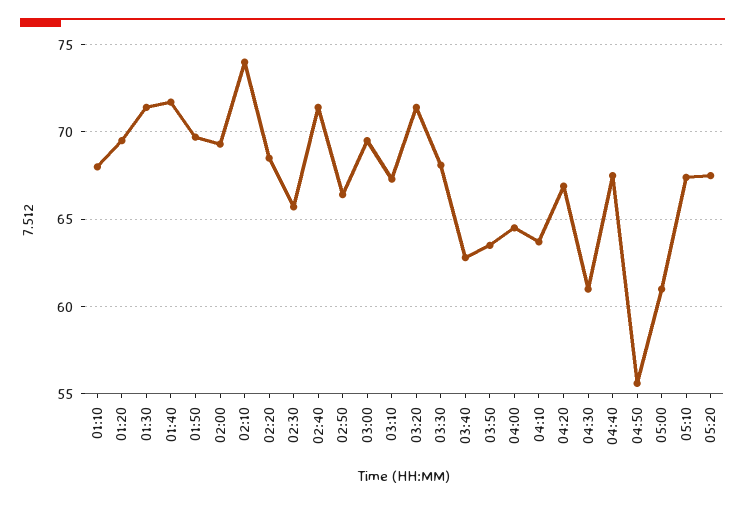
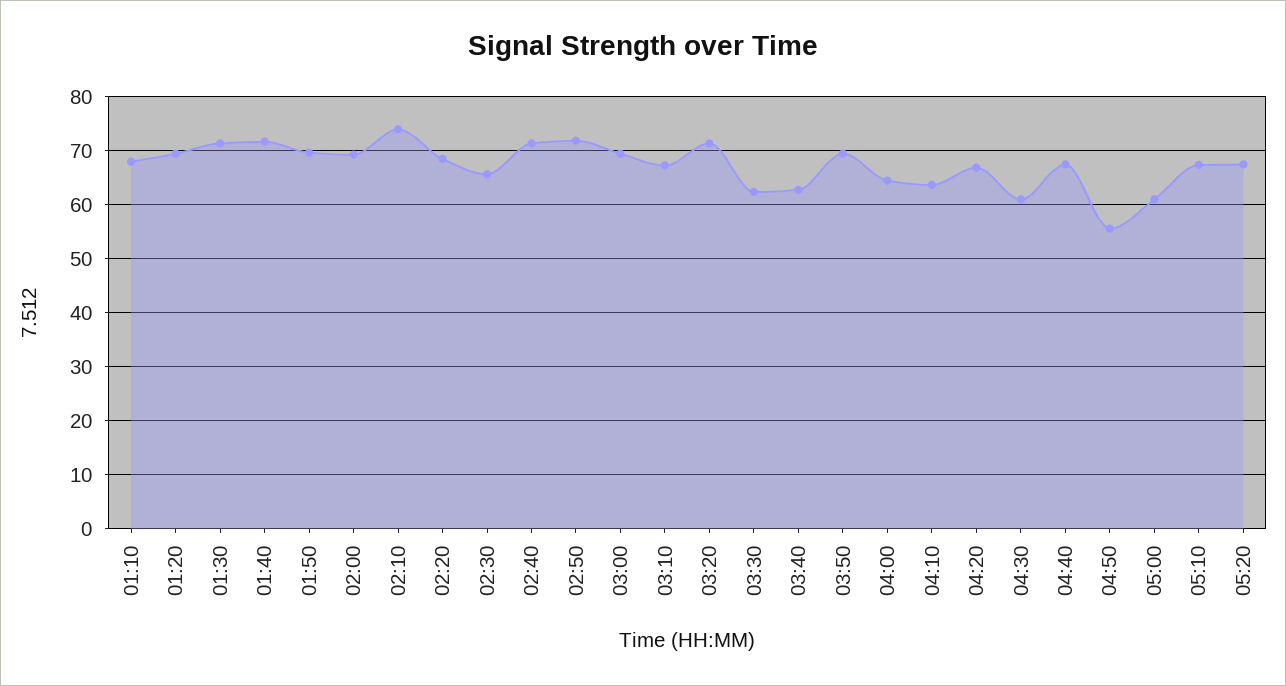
02:50: 66.5 -> 72
03:30: 68 -> 62
03:50: 63.5 -> 70

